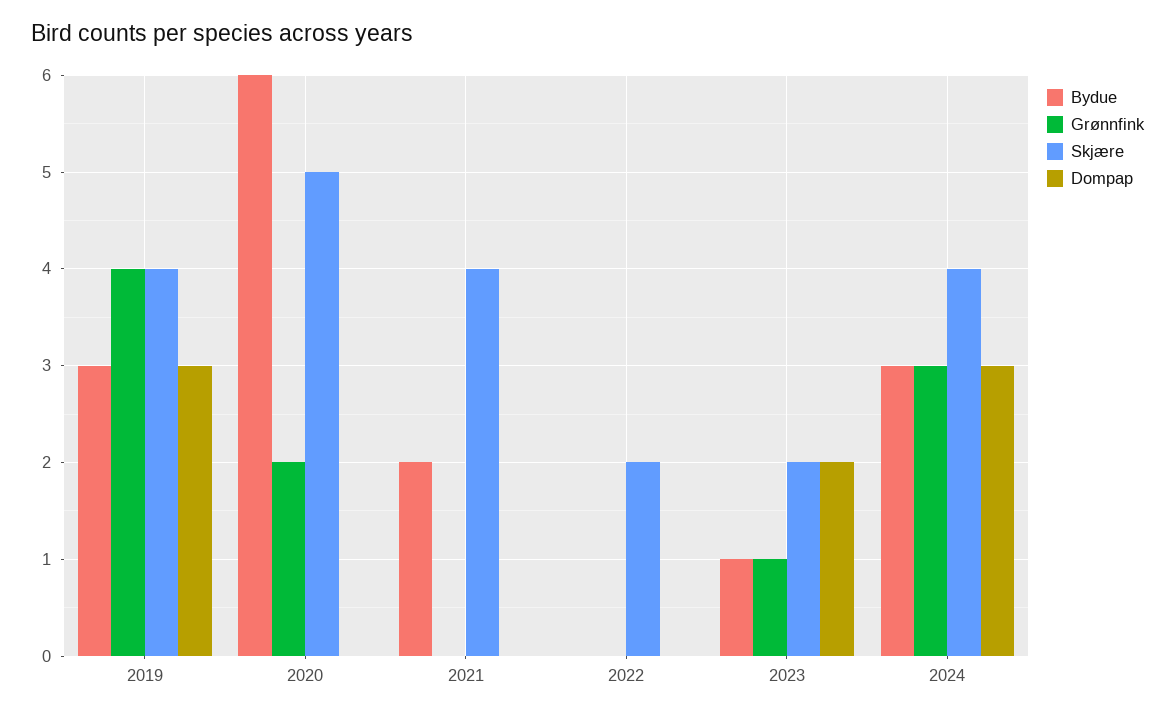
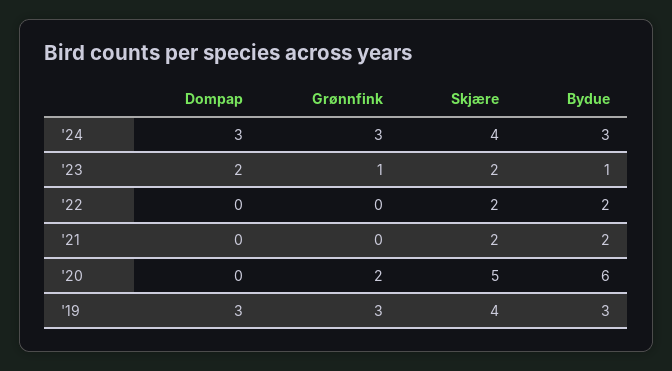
Grønnfink, 2019: 4 -> 3
Skjære, 2021: 4 -> 2
Bydue, 2022: 0 -> 2

